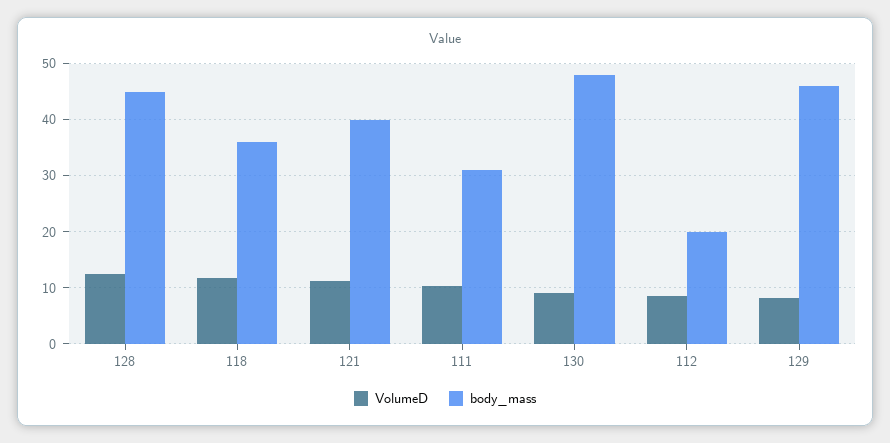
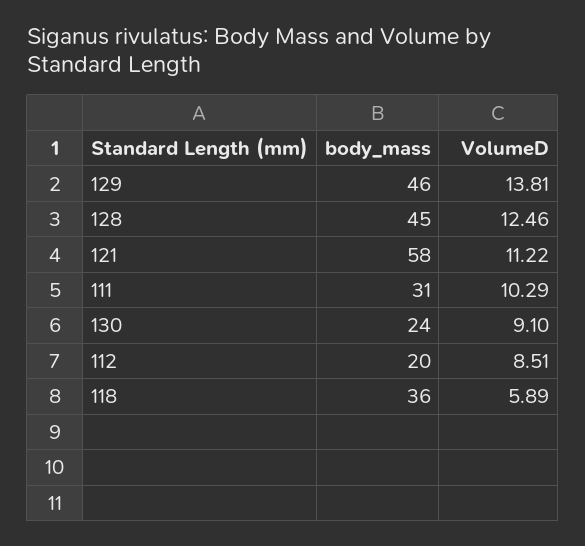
VolumeD, 118: 12 -> 5.89
body_mass, 121: 40 -> 58
body_mass, 130: 48 -> 24
VolumeD, 129: 8 -> 13.81

